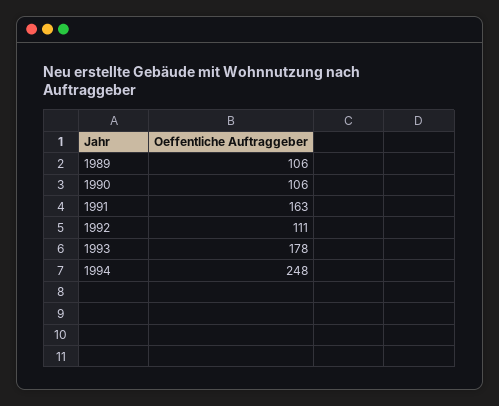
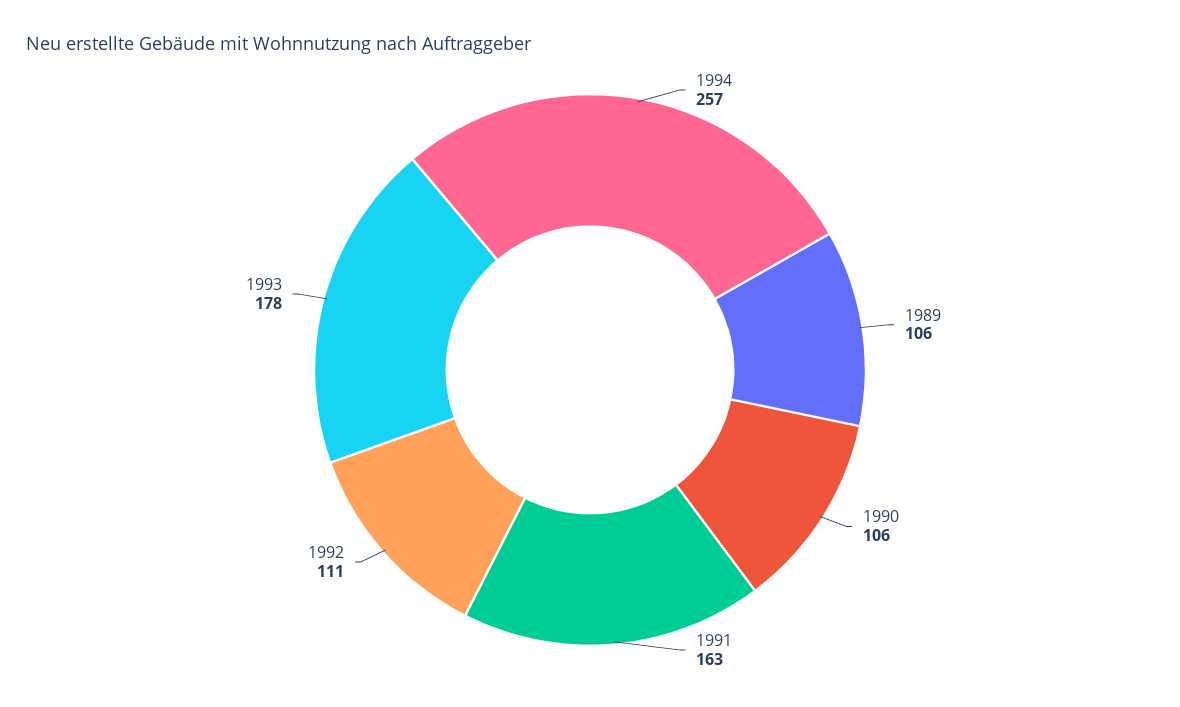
1994: 248 -> 257

